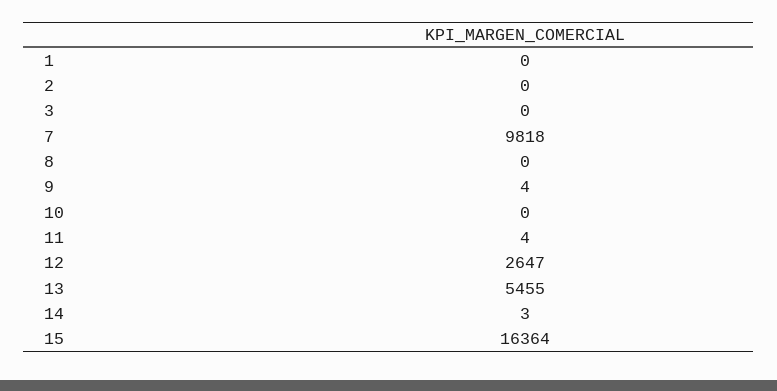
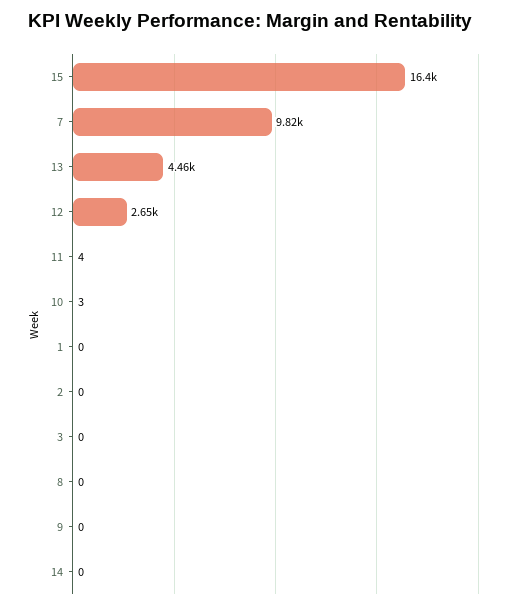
9: 4 -> 0
10: 0 -> 3
13: 5455 -> 4460
14: 3 -> 0

